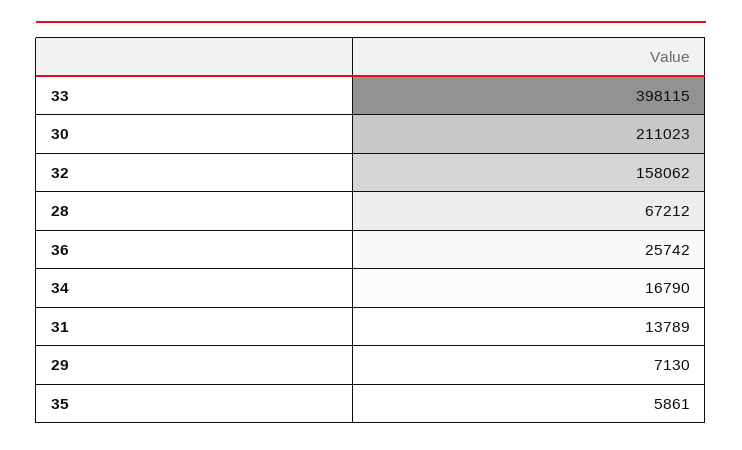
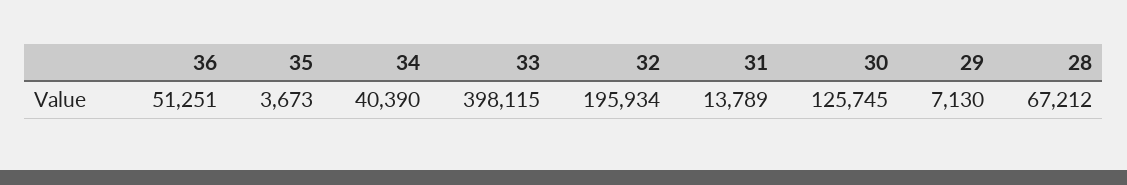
30: 211023 -> 125745
32: 158062 -> 195934
36: 25742 -> 51251
34: 16790 -> 40390
35: 5861 -> 3673

